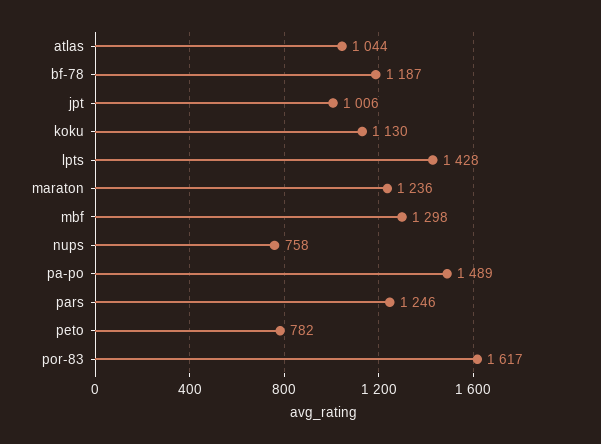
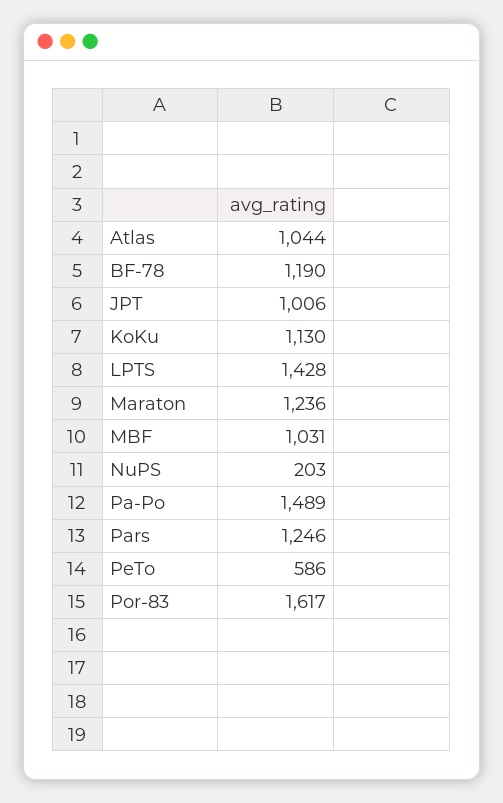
bf-78: 1187 -> 1190
mbf: 1298 -> 1031
nups: 758 -> 203
peto: 782 -> 586

